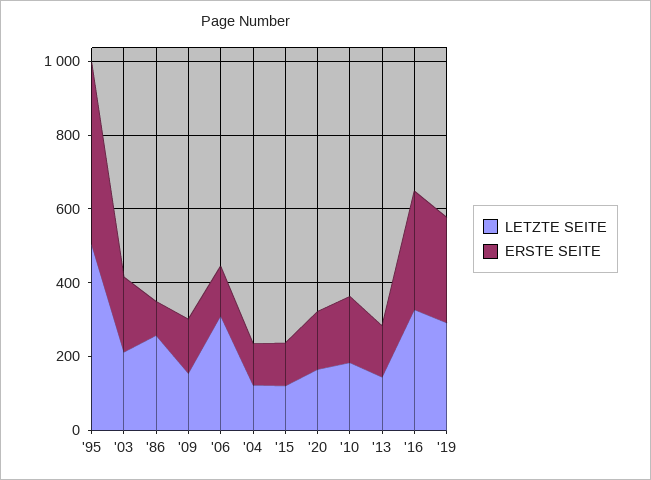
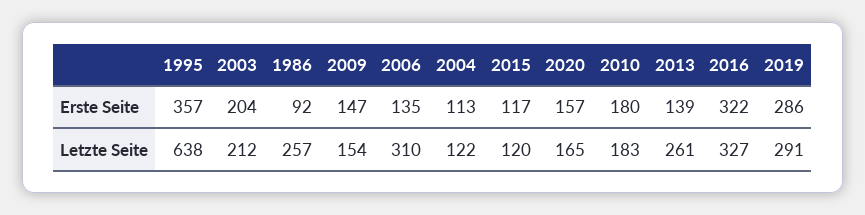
LETZTE SEITE, '95: 500 -> 638
ERSTE SEITE, '95: 500 -> 357
LETZTE SEITE, '13: 150 -> 261

